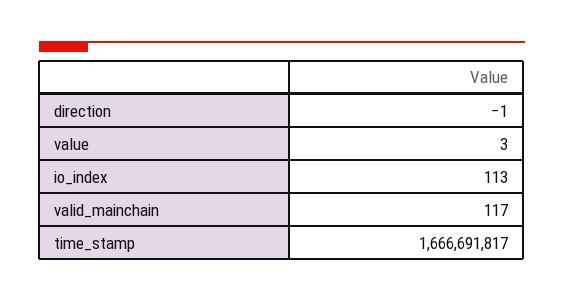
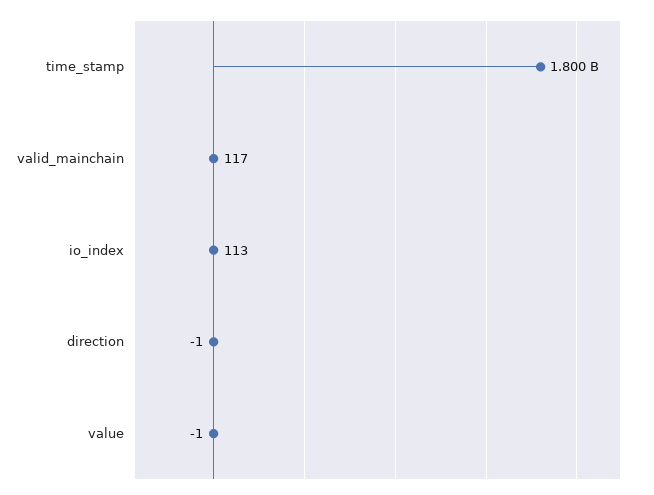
value: 3 -> -1
time_stamp: 1666691817 -> 1800000000

